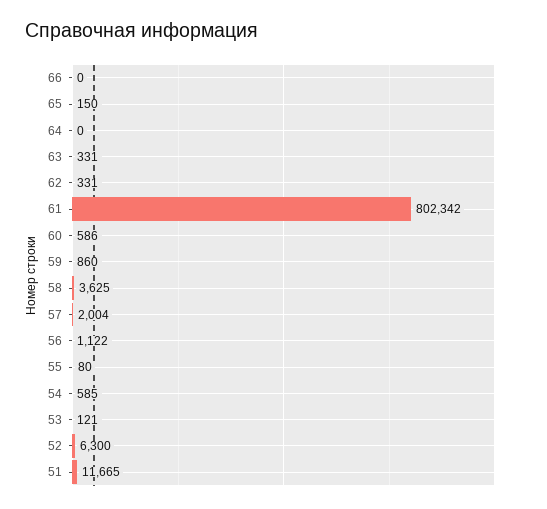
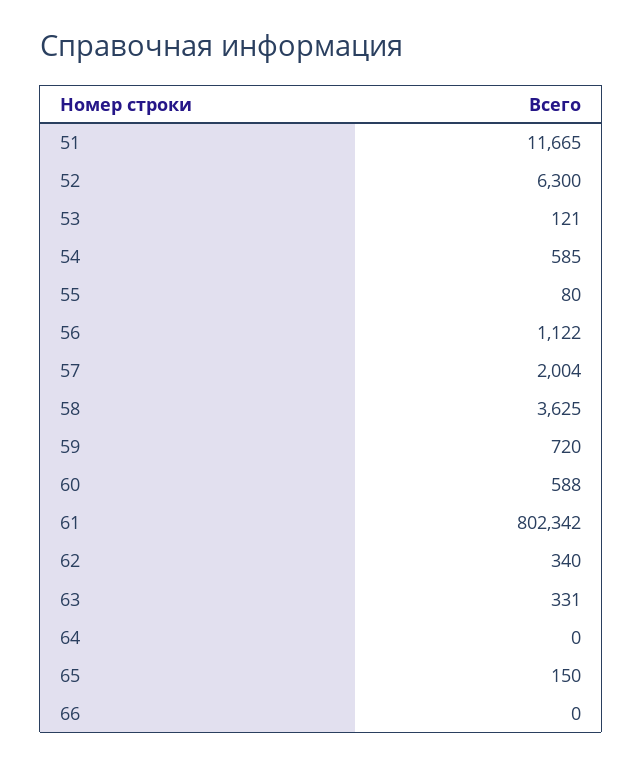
62: 331 -> 340
60: 586 -> 588
59: 860 -> 720

